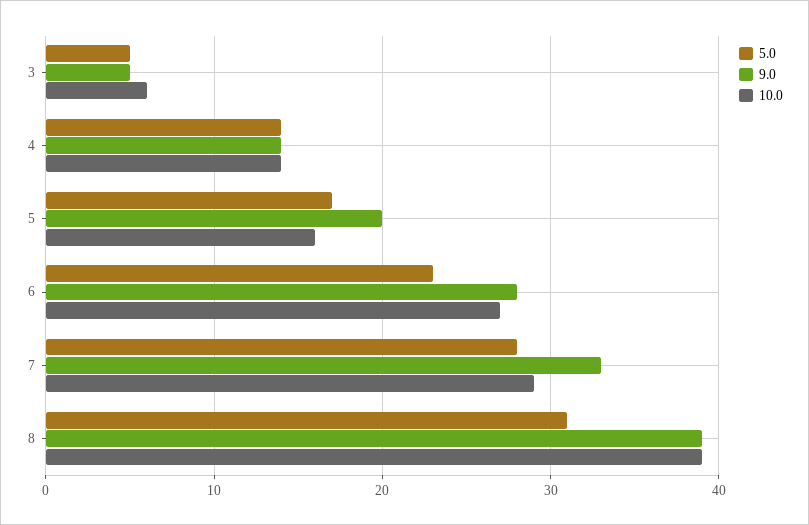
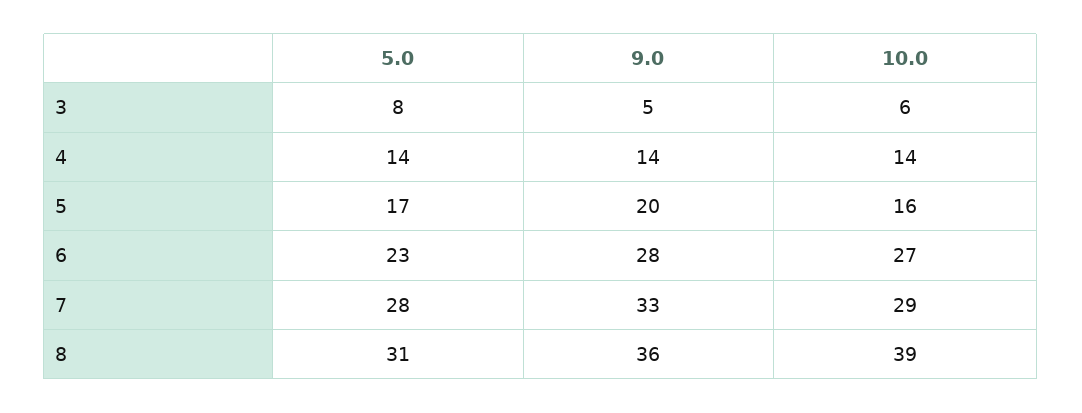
5.0, 3: 5 -> 8
9.0, 8: 39 -> 36

